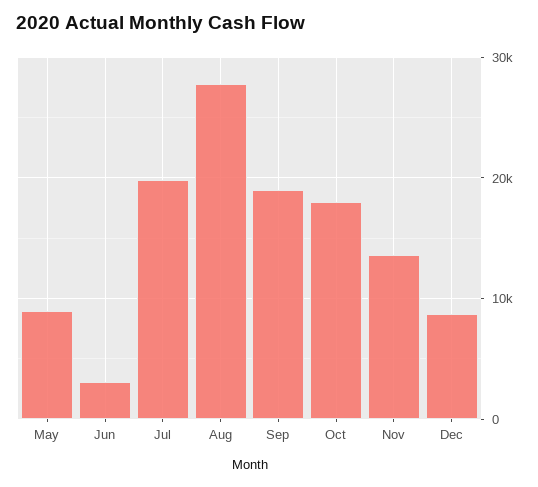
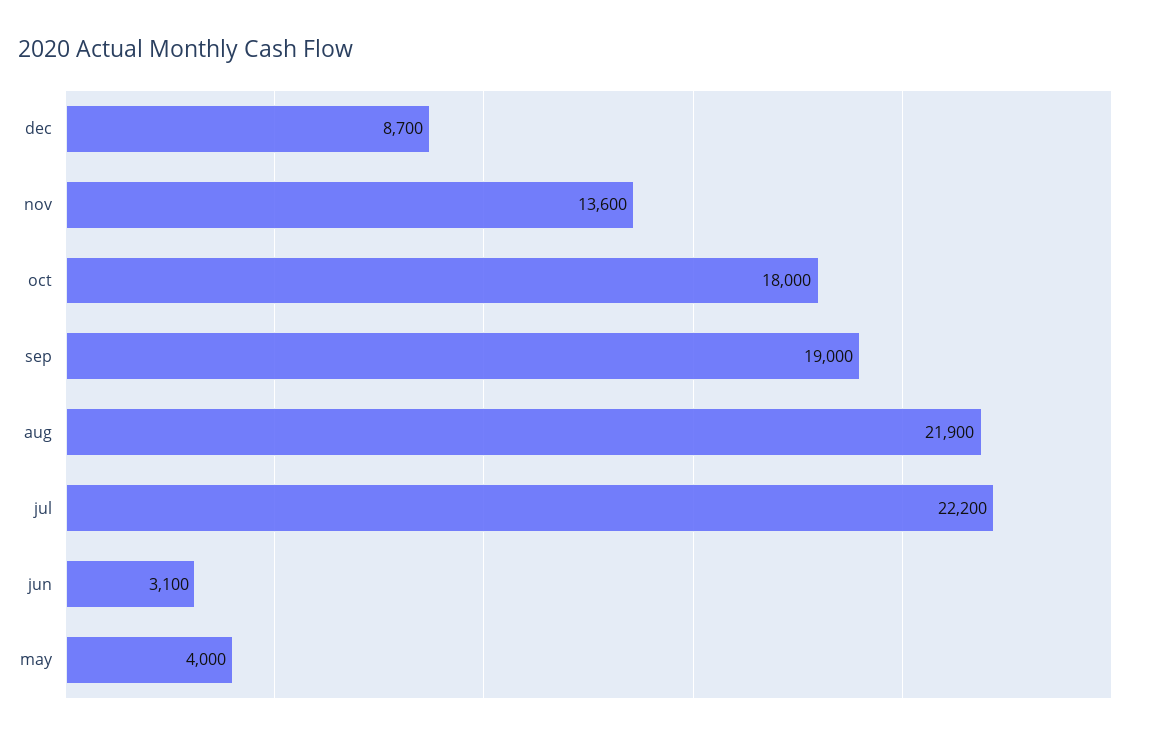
May: 9000 -> 4000
Jul: 20000 -> 22200
Aug: 28000 -> 21900

